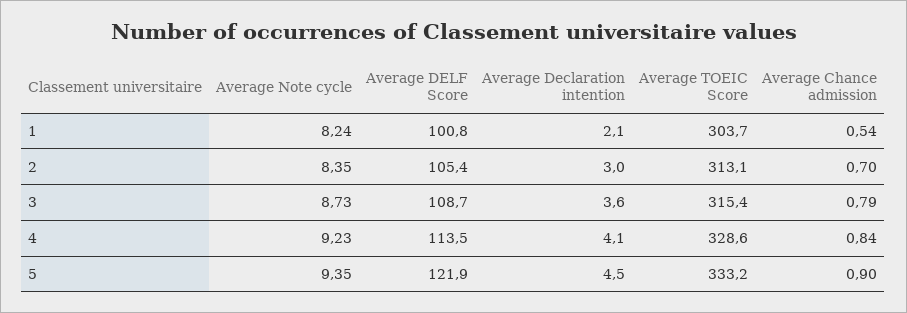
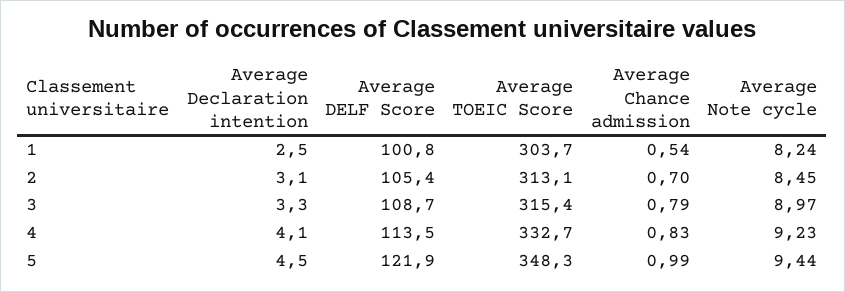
Average Declaration intention, 1: 2.1 -> 2.5
Average Note cycle, 2: 8.35 -> 8.45
Average Declaration intention, 2: 3 -> 3.1
Average Note cycle, 3: 8.73 -> 8.97
Average Declaration intention, 3: 3.6 -> 3.3
Average TOEIC Score, 4: 328.6 -> 332.7
Average Chance admission, 4: 0.84 -> 0.83
Average Note cycle, 5: 9.35 -> 9.44
Average TOEIC Score, 5: 333.2 -> 348.3
Average Chance admission, 5: 0.9 -> 0.99

